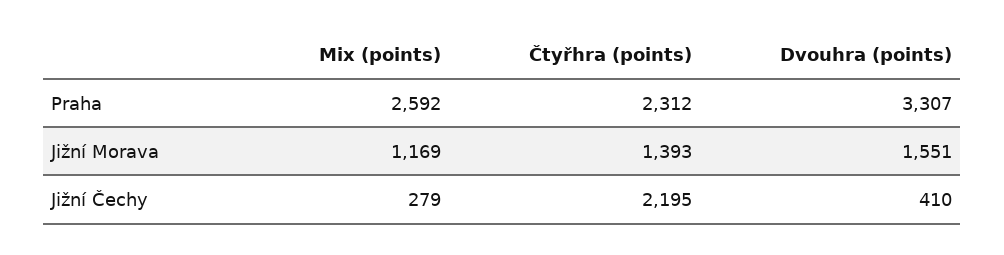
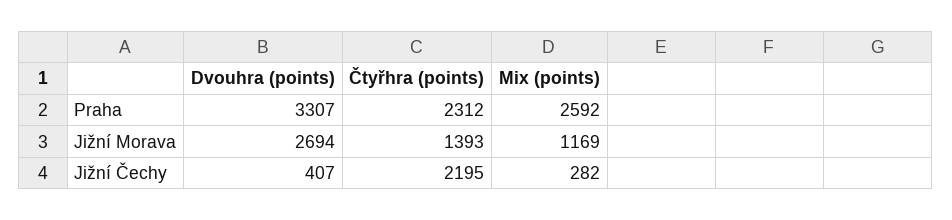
Dvouhra (points), Jižní Morava: 1551 -> 2694
Mix (points), Jižní Čechy: 279 -> 282
Dvouhra (points), Jižní Čechy: 410 -> 407

